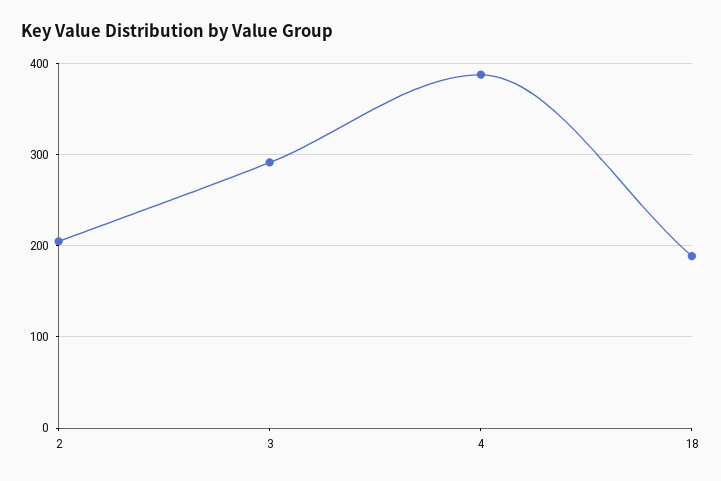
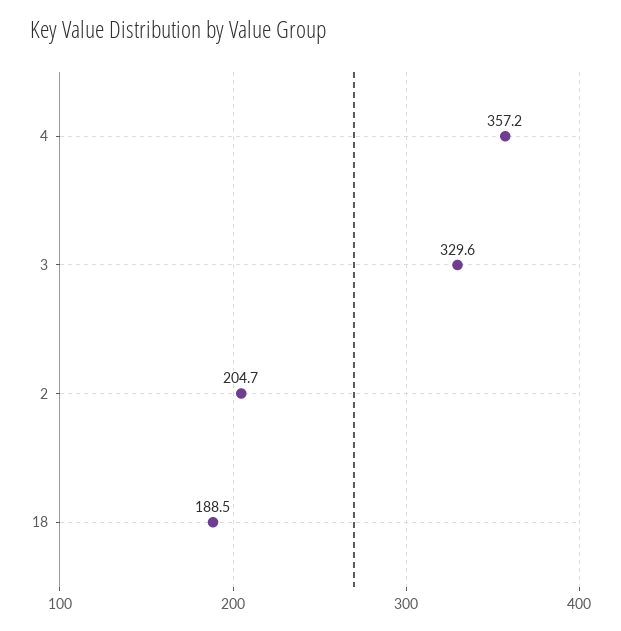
3: 290 -> 329.6
4: 390 -> 357.2

